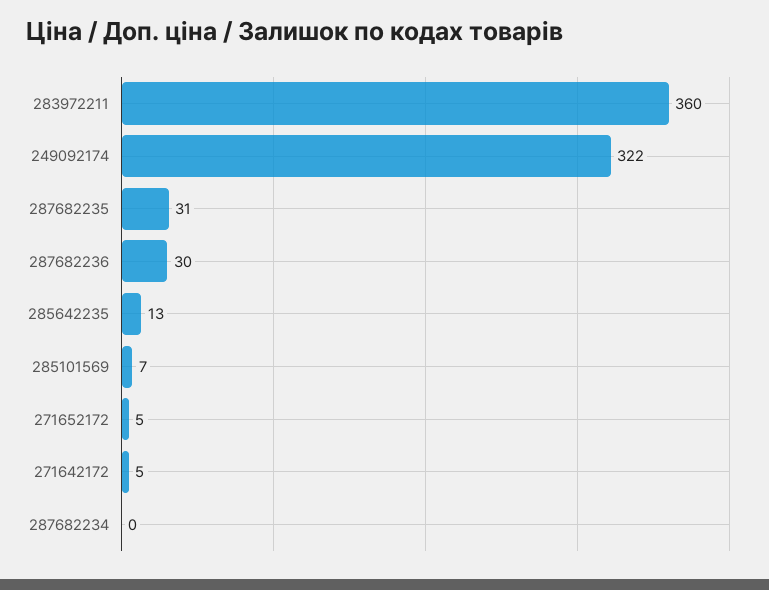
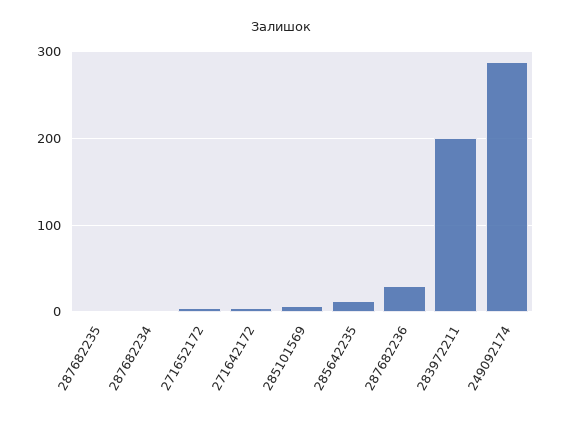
283972211: 360 -> 200
249092174: 322 -> 290
287682235: 31 -> 0

